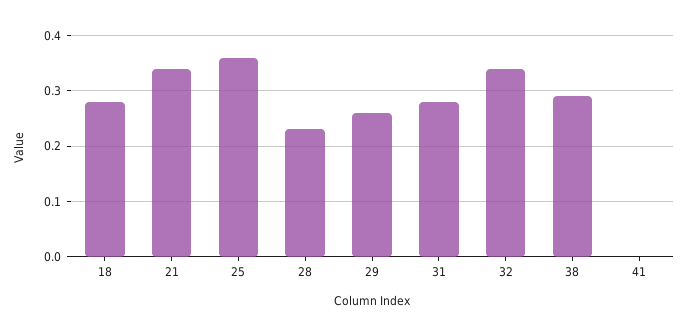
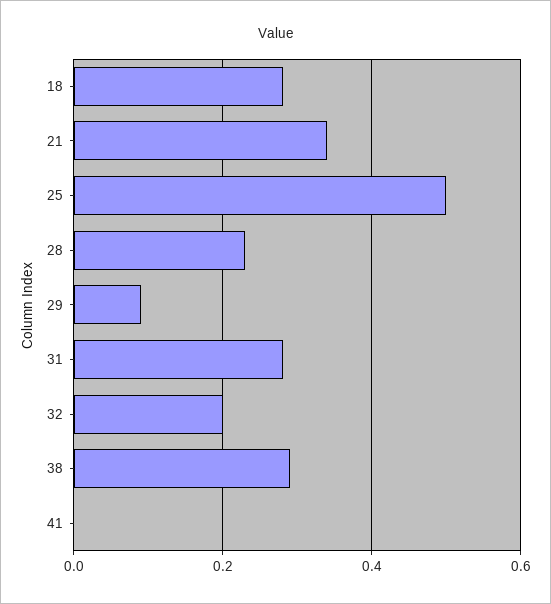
25: 0.35 -> 0.5
29: 0.25 -> 0.1
32: 0.35 -> 0.2

